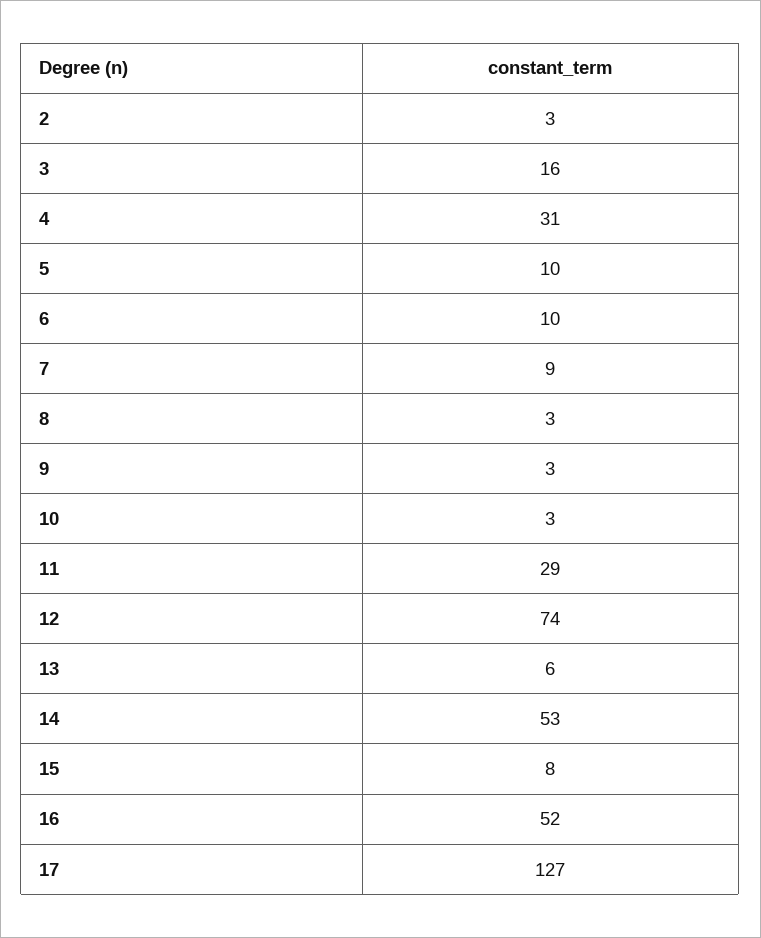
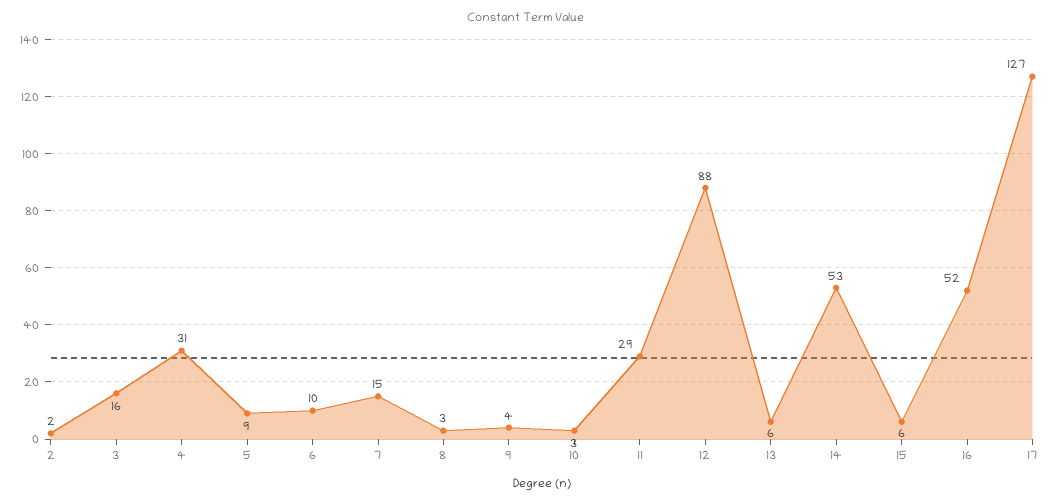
2: 3 -> 2
5: 10 -> 9
7: 9 -> 15
9: 3 -> 4
12: 74 -> 88
15: 8 -> 6

